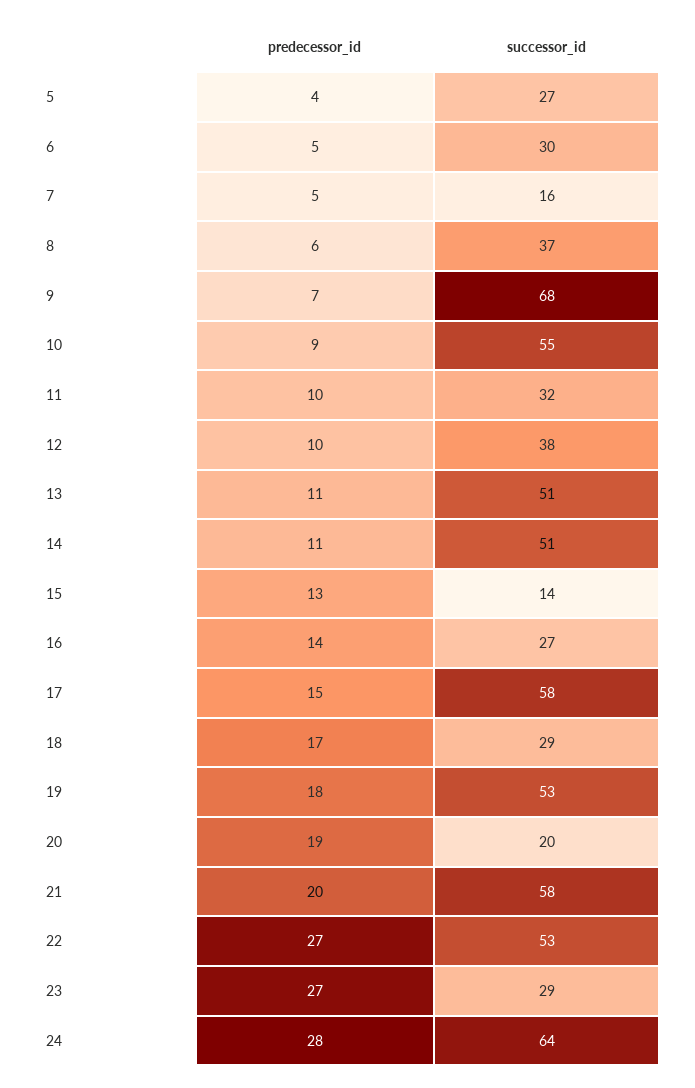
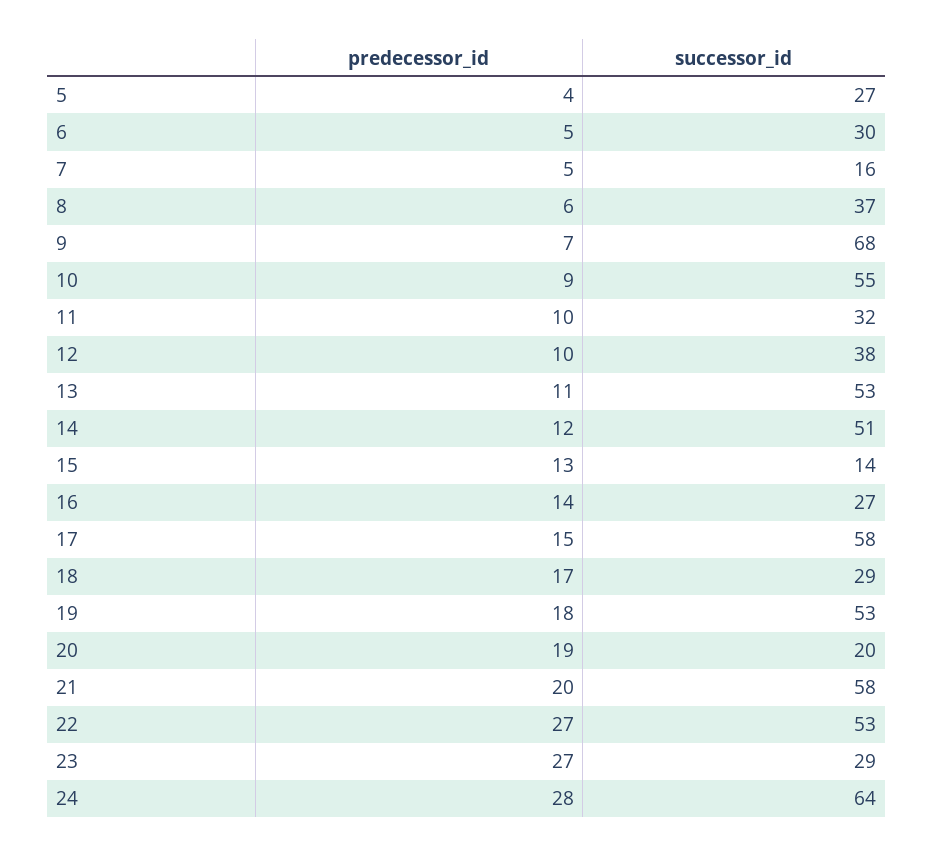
successor_id, 13: 51 -> 53
predecessor_id, 14: 11 -> 12

